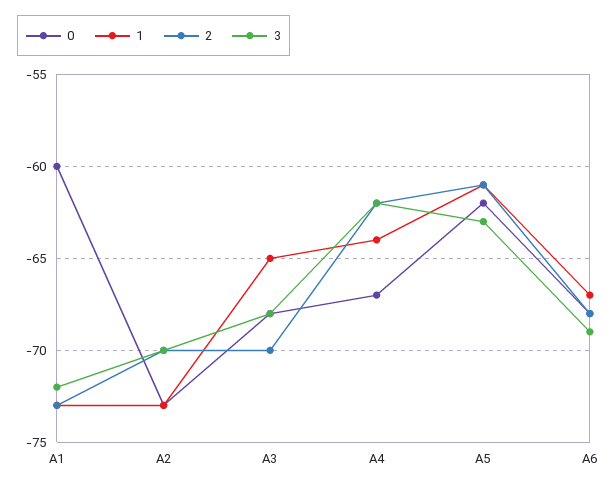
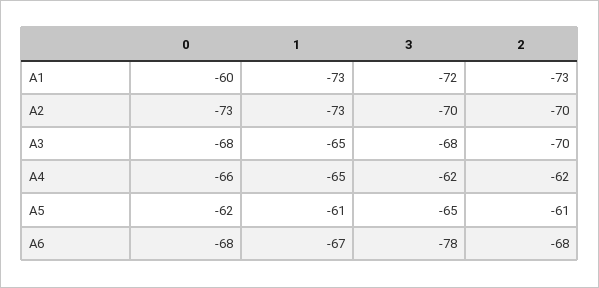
0, A4: -67 -> -66
1, A4: -64 -> -65
3, A5: -63 -> -65
3, A6: -69 -> -78

